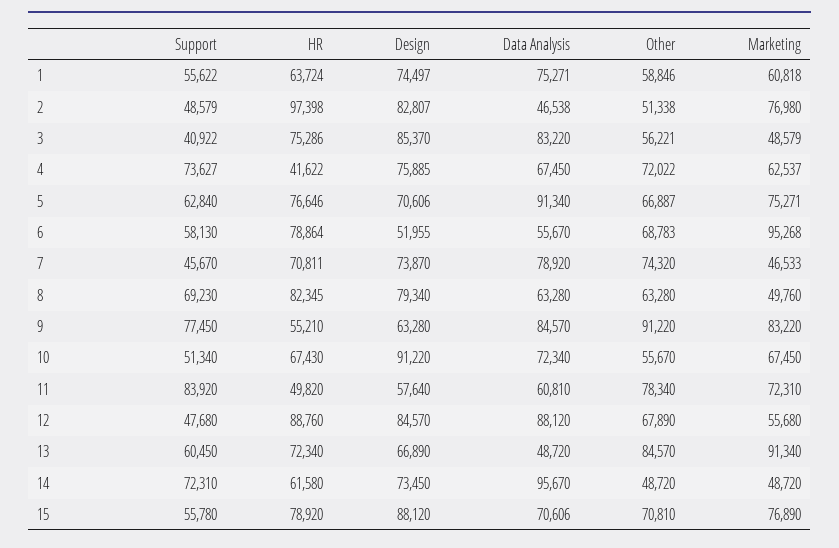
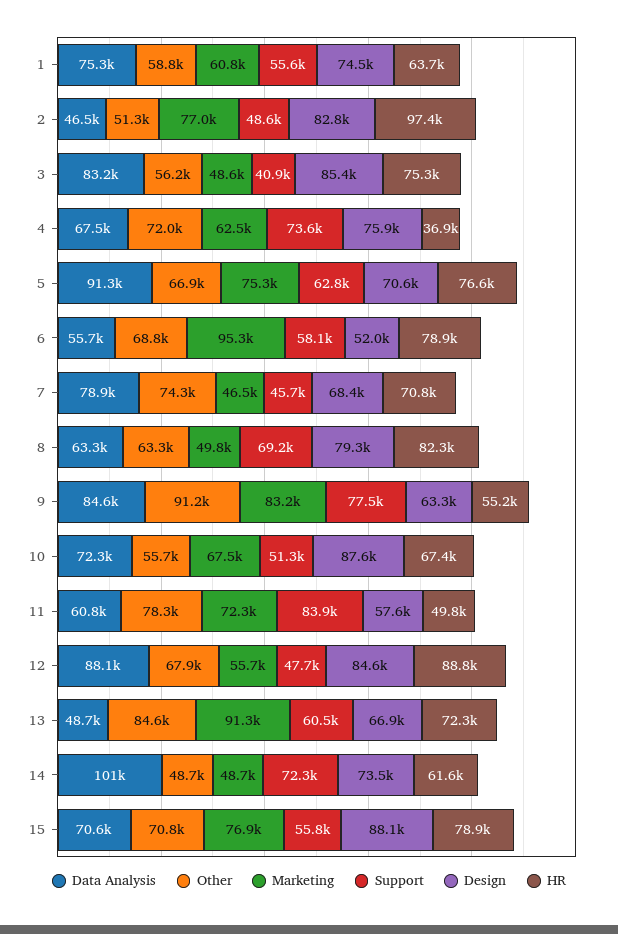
HR, 4: 41622 -> 36900
Design, 7: 73870 -> 68400
Design, 10: 91220 -> 87600
Data Analysis, 14: 95670 -> 101000

